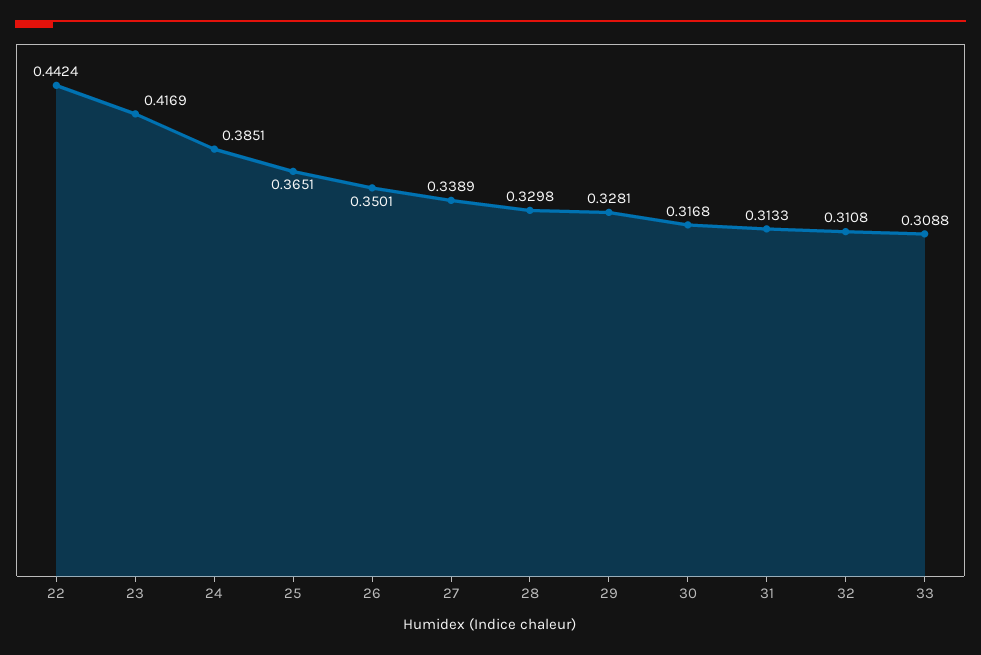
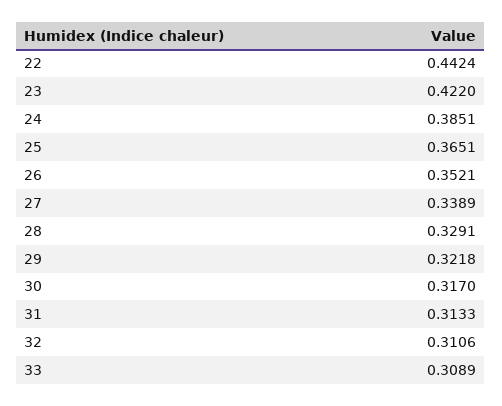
23: 0.4169 -> 0.422
26: 0.3501 -> 0.3521
28: 0.3298 -> 0.3291
29: 0.3281 -> 0.3218
30: 0.3168 -> 0.317
32: 0.3108 -> 0.3106
33: 0.3088 -> 0.3089

